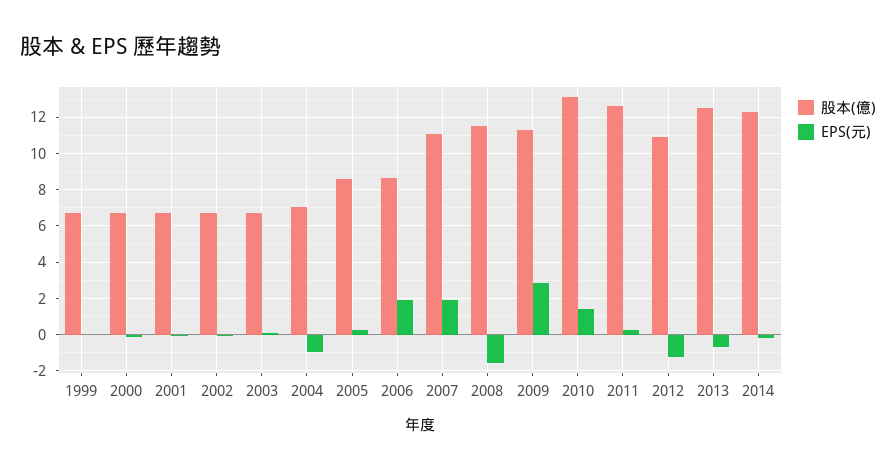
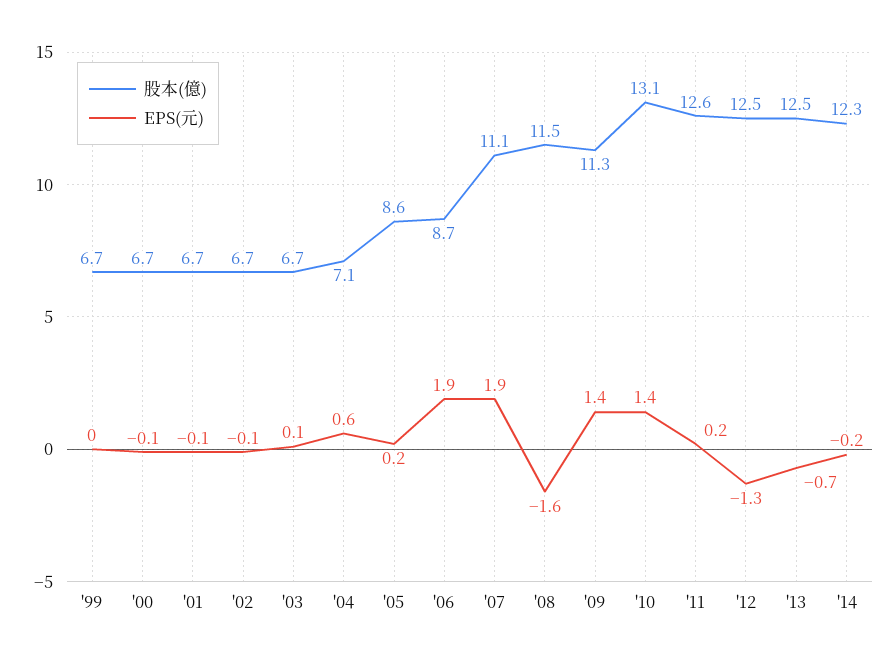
EPS(元), 2004: -1 -> 0.6
EPS(元), 2009: 3 -> 1.4
股本(億), 2012: 11 -> 12.5

